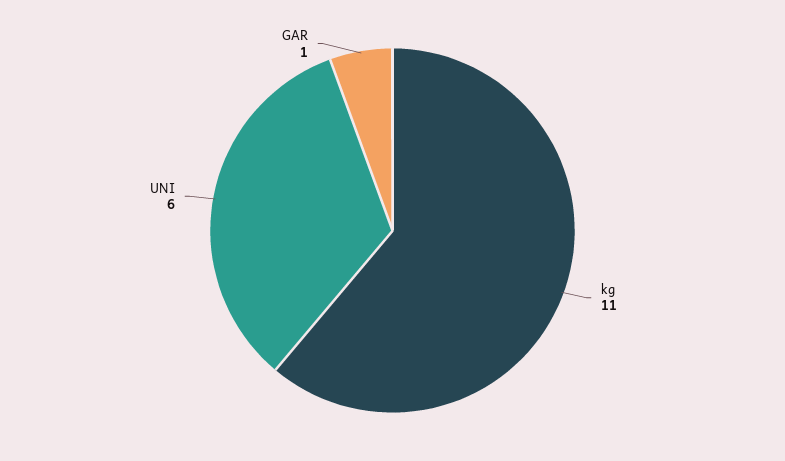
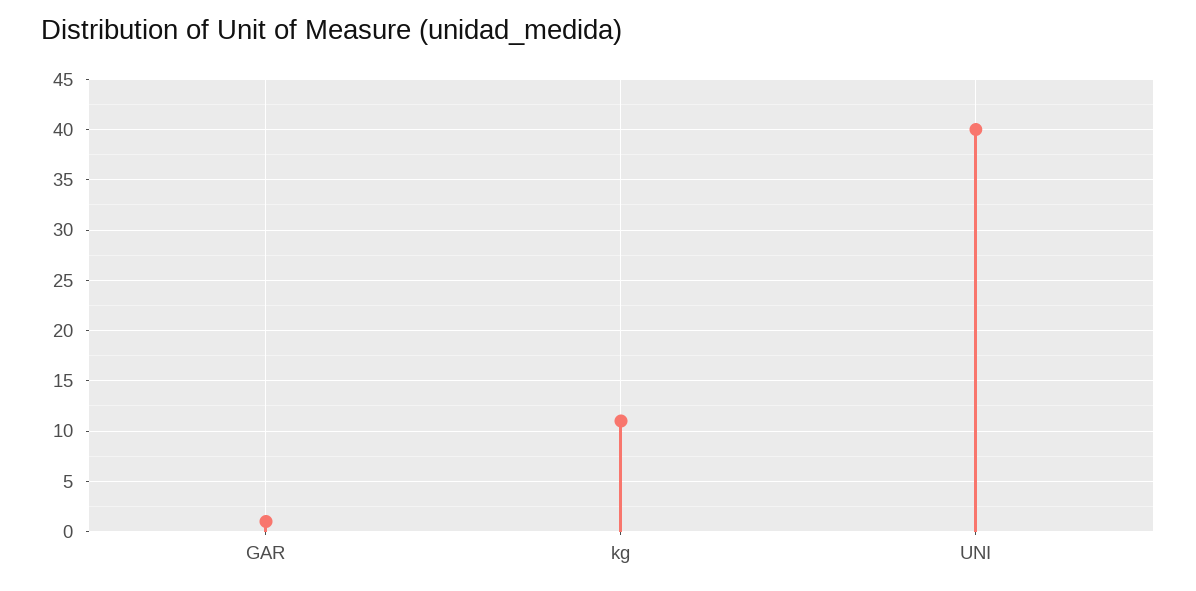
UNI: 6 -> 40

